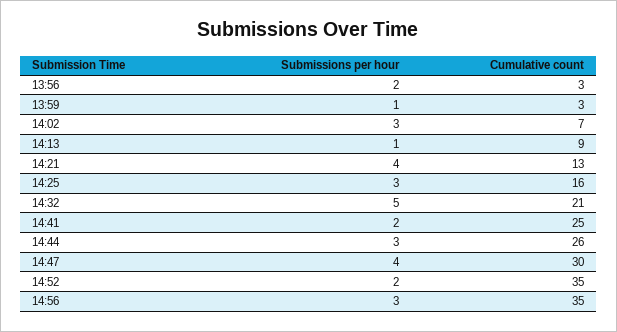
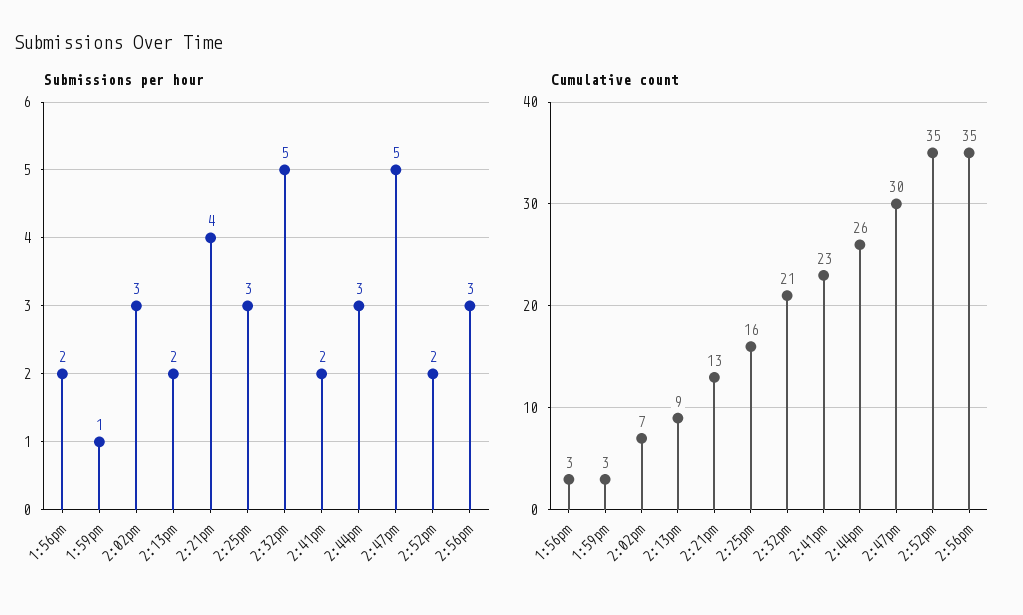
Submissions per hour, 14:13: 1 -> 2
Cumulative count, 14:41: 25 -> 23
Submissions per hour, 14:47: 4 -> 5

